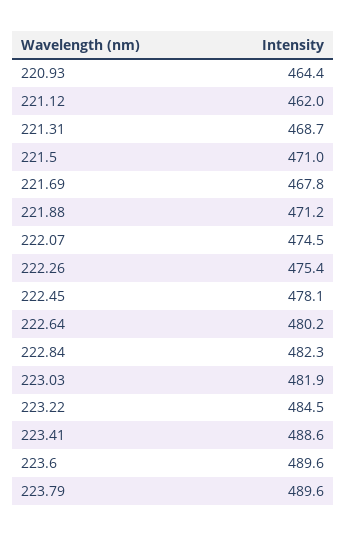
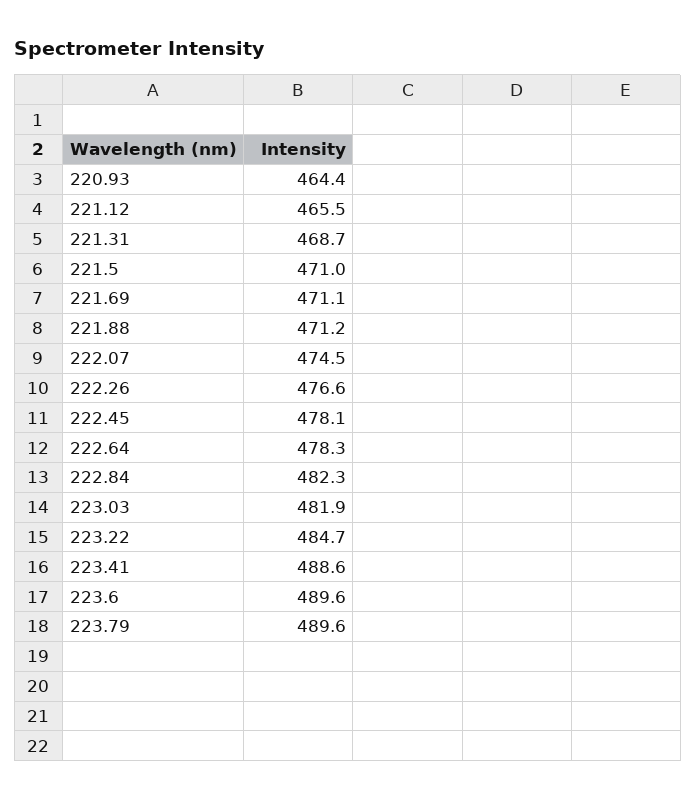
221.12: 462 -> 465.5
221.69: 467.8 -> 471.1
222.26: 475.4 -> 476.6
222.64: 480.2 -> 478.3
223.22: 484.5 -> 484.7

